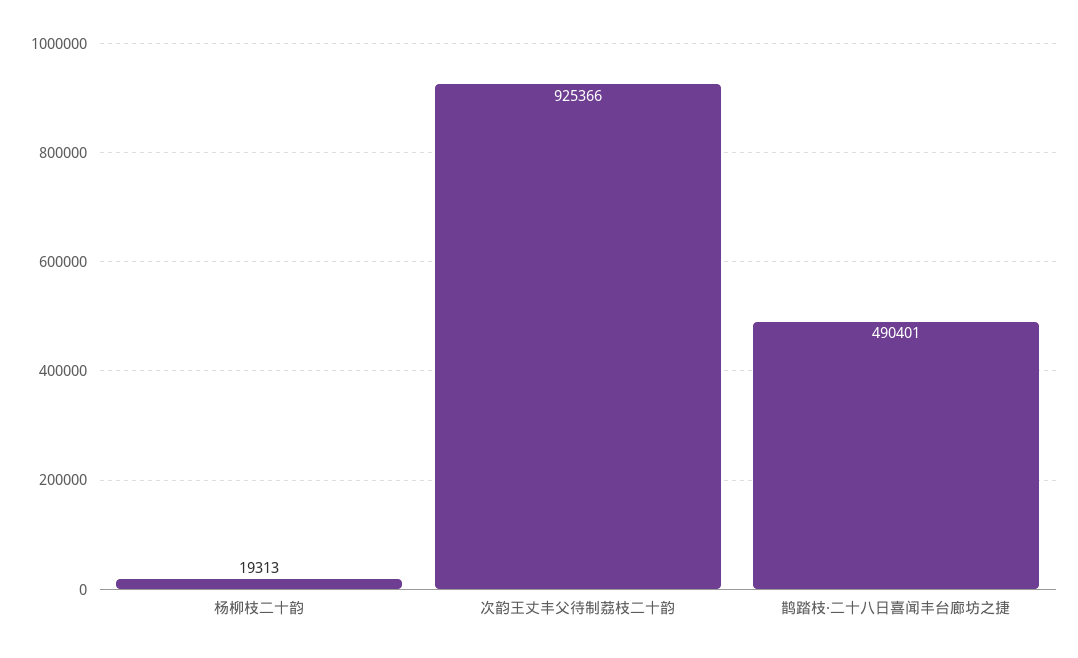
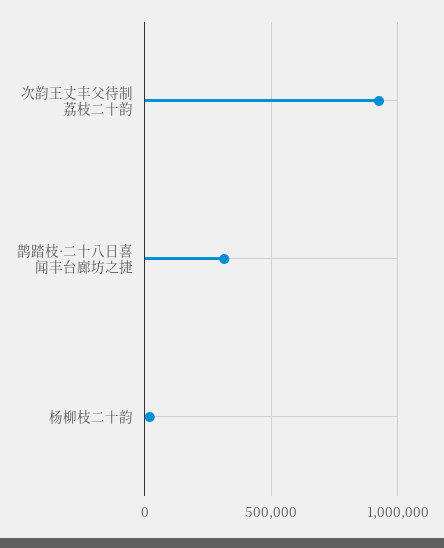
鹊踏枝·二十八日喜闻丰台廊坊之捷: 490401 -> 300000

